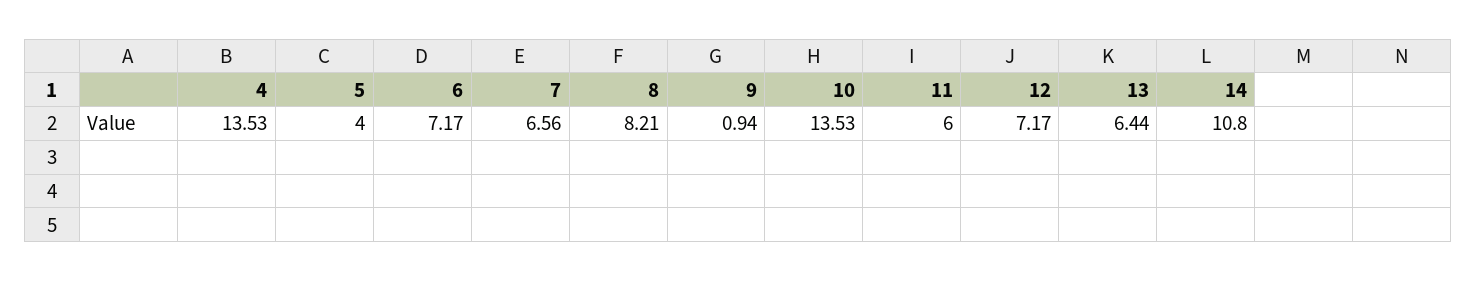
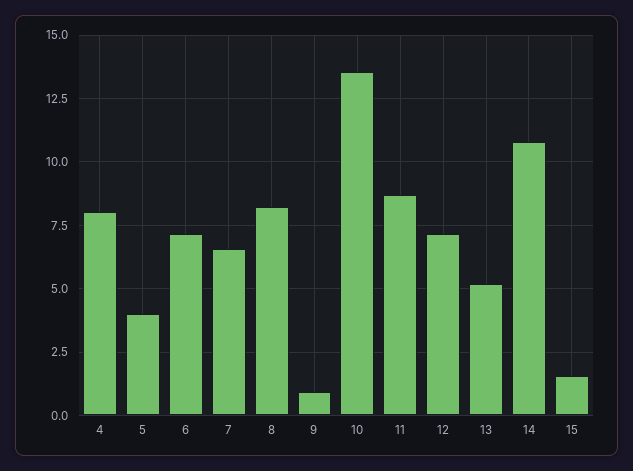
4: 13.53 -> 8
11: 6 -> 8.75
13: 6.44 -> 5.25
15: none -> 1.5

